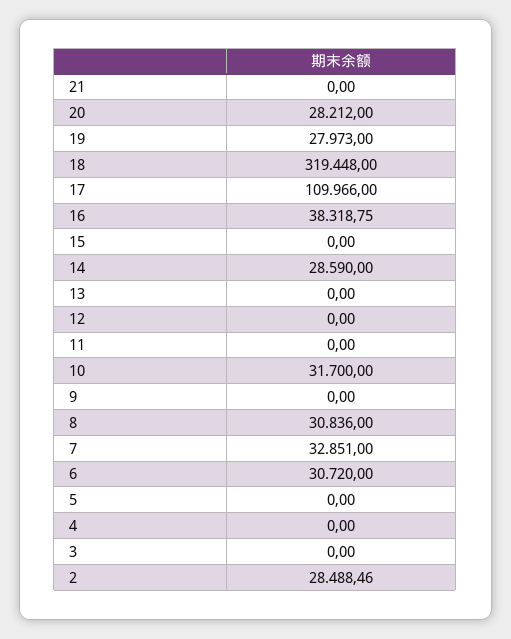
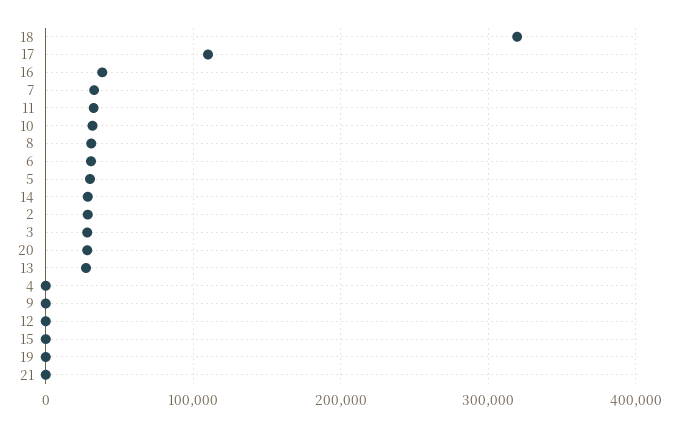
19: 27973 -> 0
13: 0 -> 30000
11: 0 -> 30000
5: 0 -> 30000
3: 0 -> 30000

